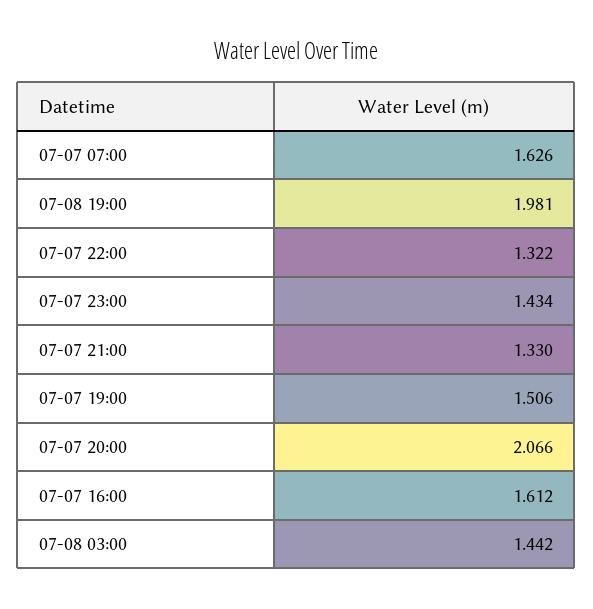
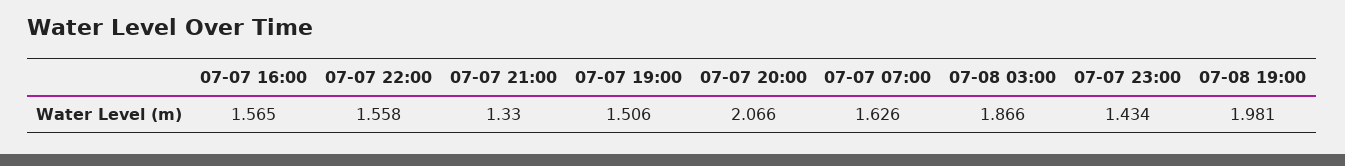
07-07 22:00: 1.322 -> 1.558
07-07 16:00: 1.612 -> 1.565
07-08 03:00: 1.442 -> 1.866

